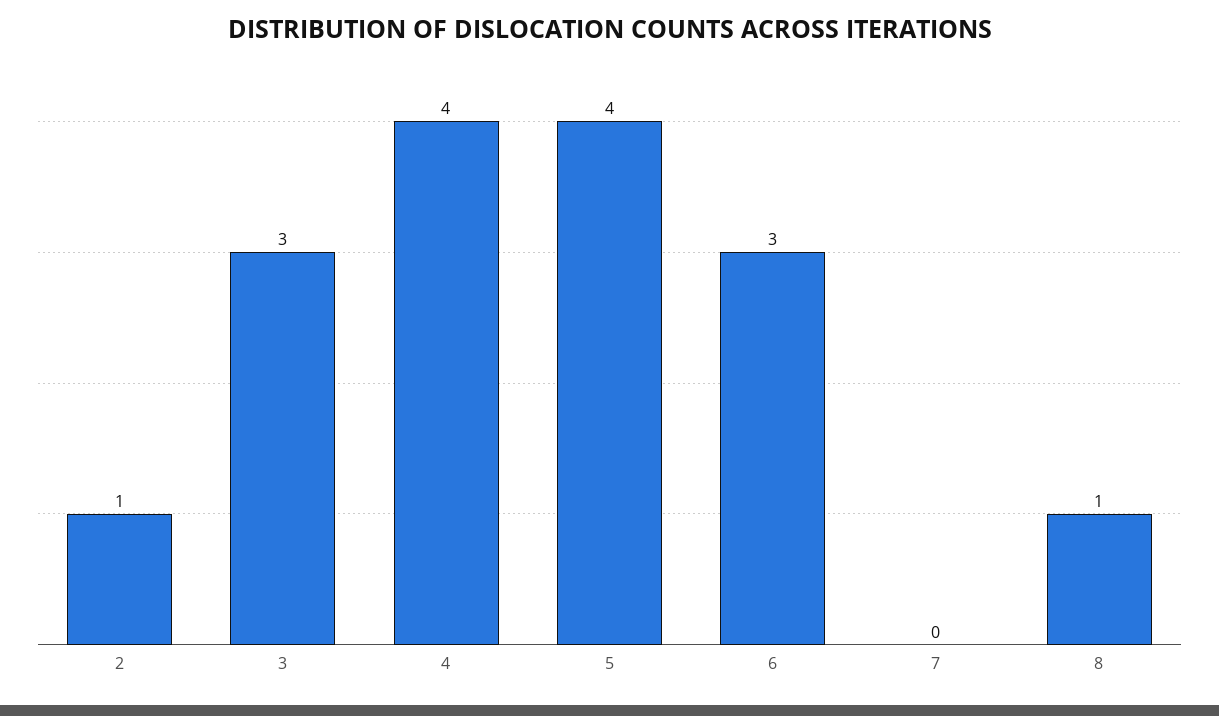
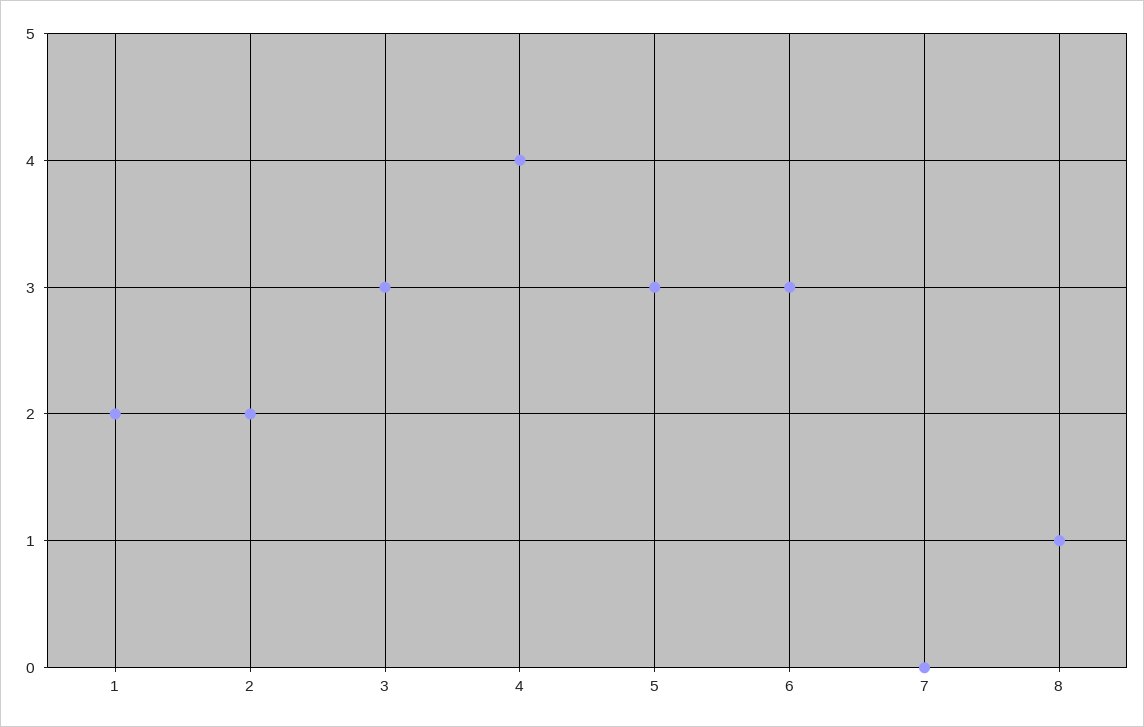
2: 1 -> 2
5: 4 -> 3
1: none -> 2

